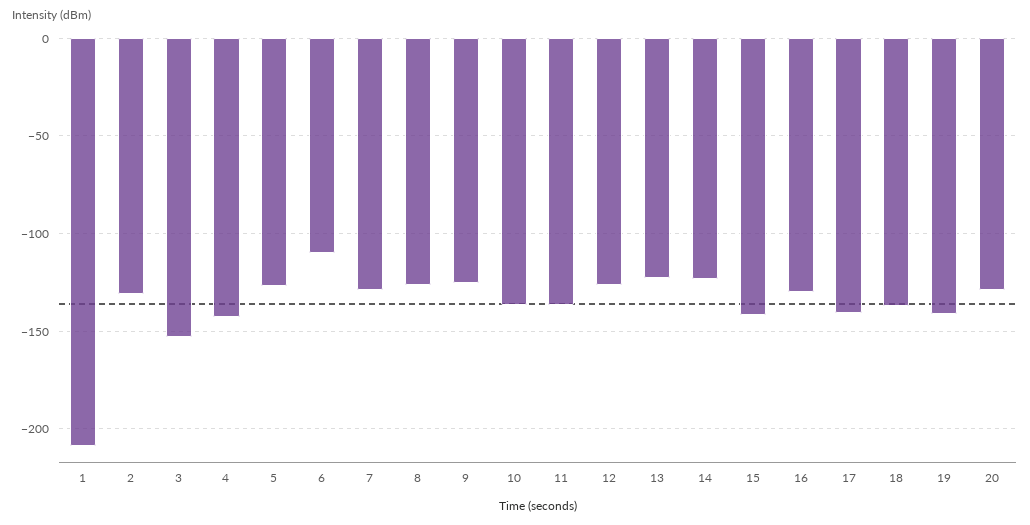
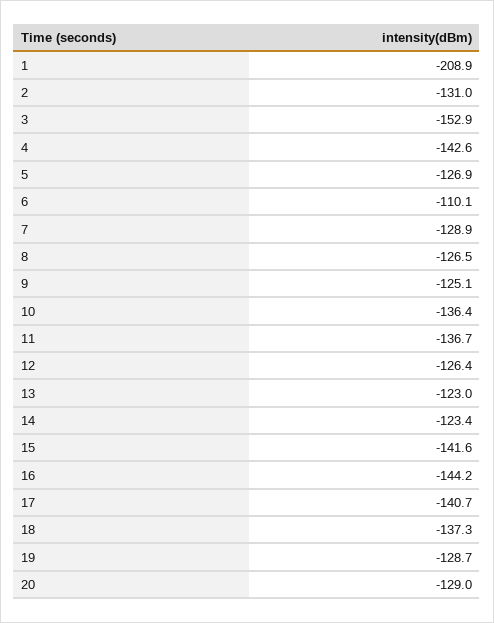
16: -130 -> -144.2
19: -140 -> -128.7

